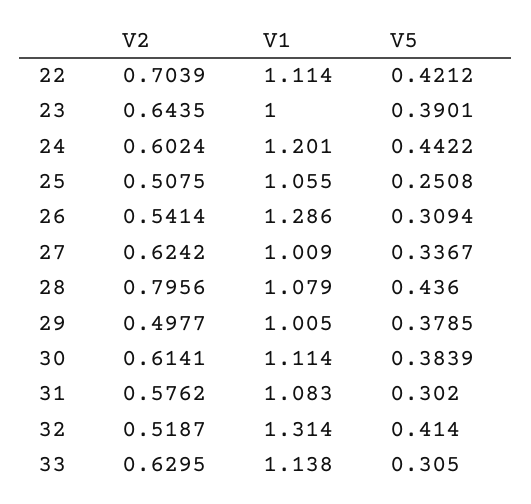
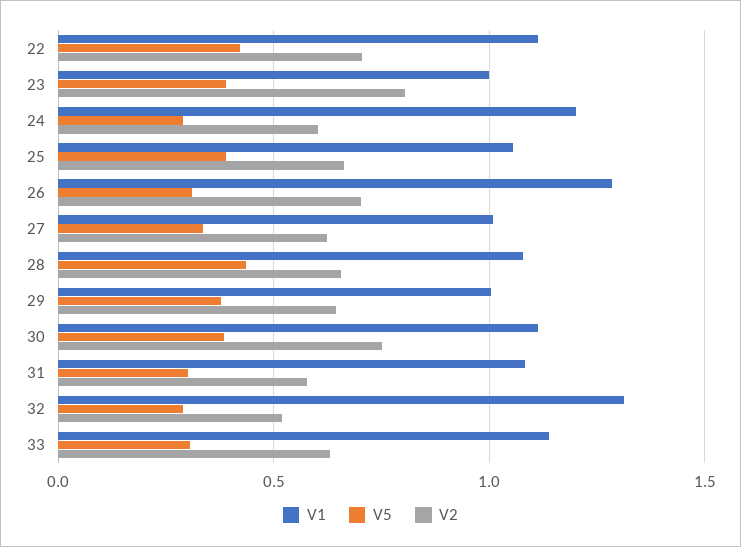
V2, 23: 0.6435 -> 0.8
V5, 24: 0.4422 -> 0.3
V2, 25: 0.5075 -> 0.65
V5, 25: 0.2508 -> 0.4
V2, 26: 0.5414 -> 0.7
V2, 28: 0.7956 -> 0.65
V2, 29: 0.4977 -> 0.65
V2, 30: 0.6141 -> 0.75
V5, 32: 0.414 -> 0.3

